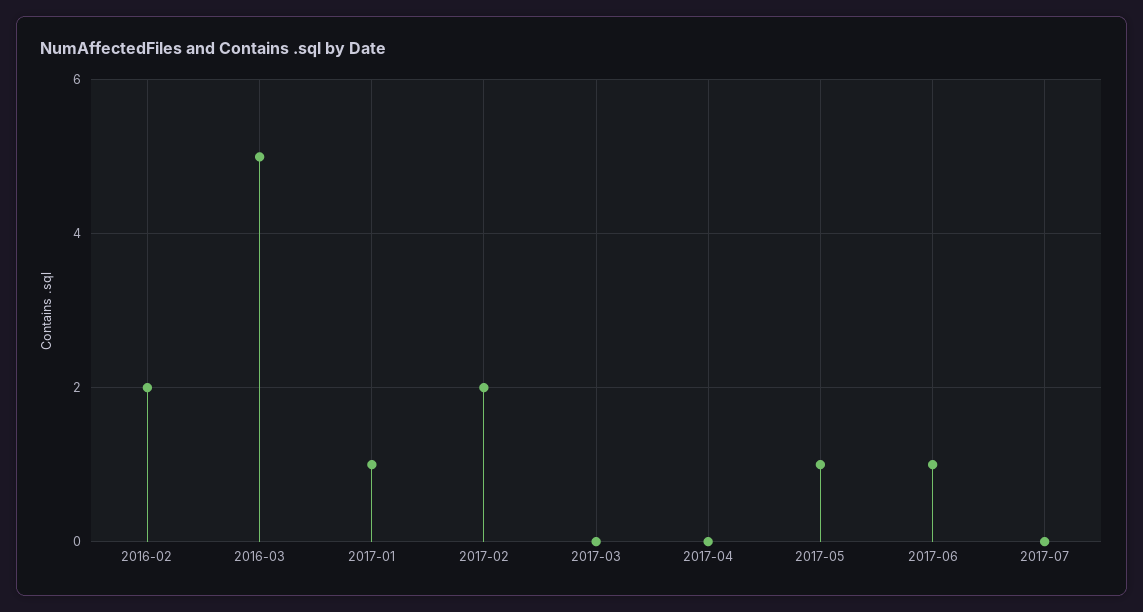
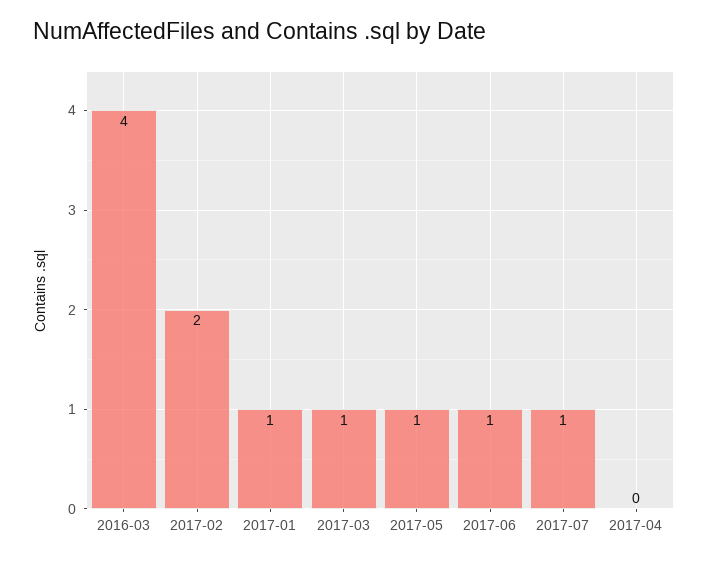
2016-02: 2 -> none
2016-03: 5 -> 4
2017-03: 0 -> 1
2017-07: 0 -> 1

